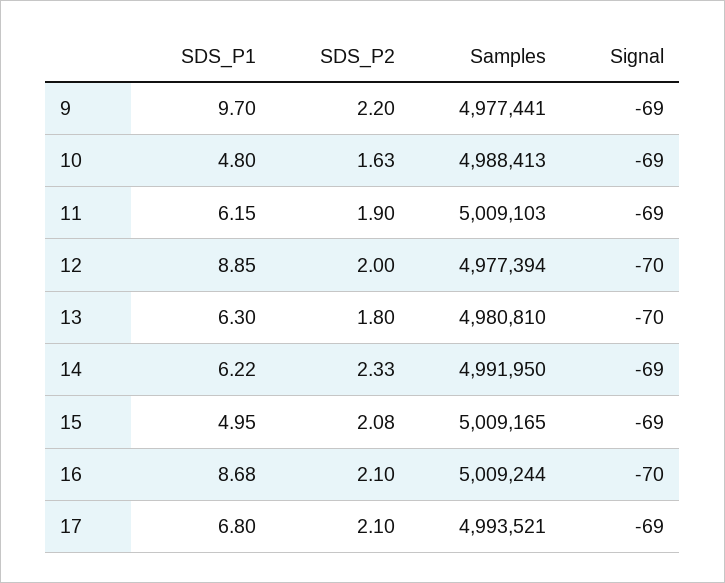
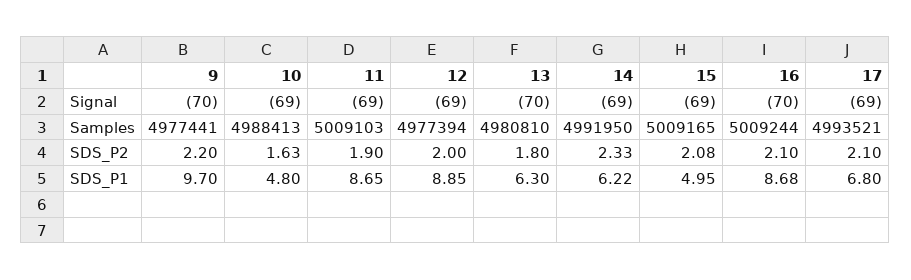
Signal, 9: -69 -> -70
SDS_P1, 11: 6.15 -> 8.65
Signal, 12: -70 -> -69

